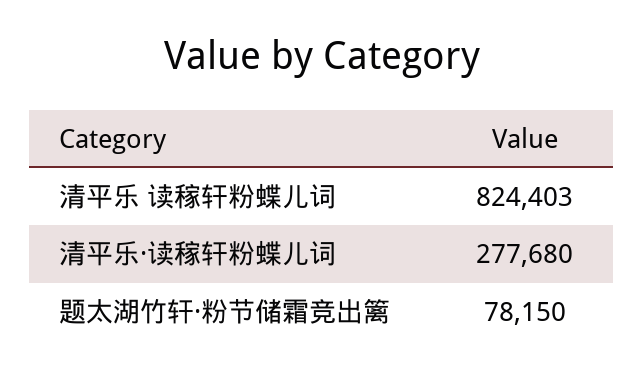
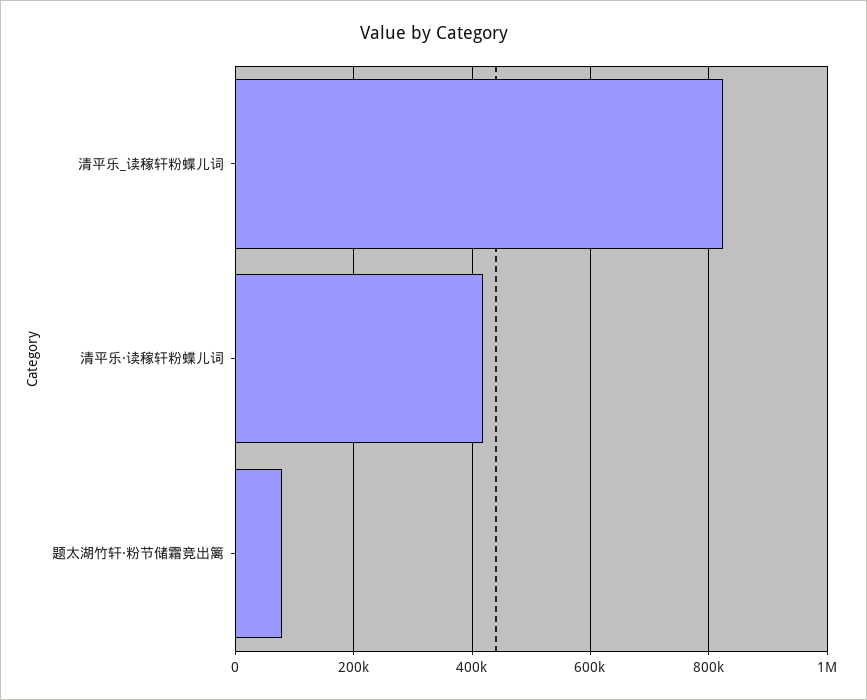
清平乐·读稼轩粉蝶儿词: 277680 -> 420000

